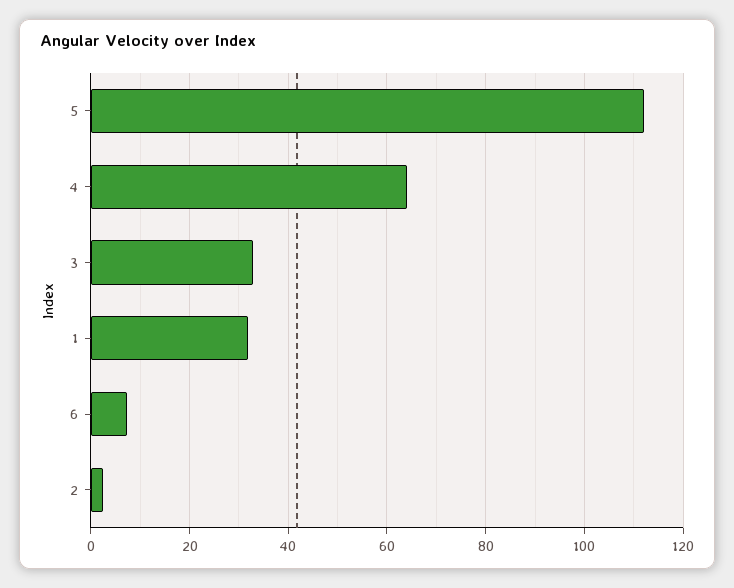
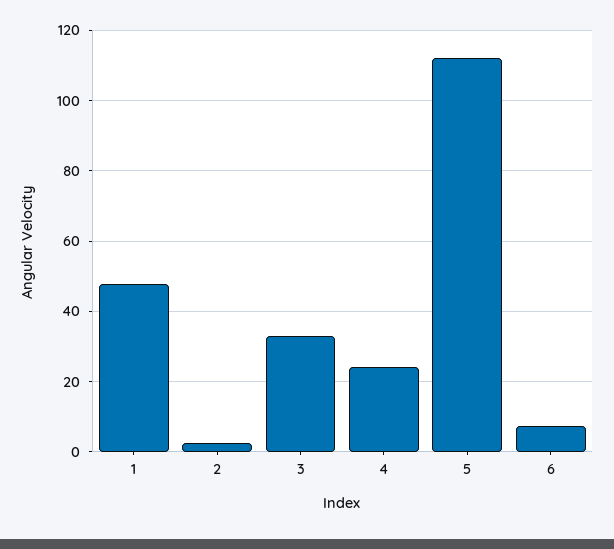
4: 64 -> 24
1: 32 -> 48

